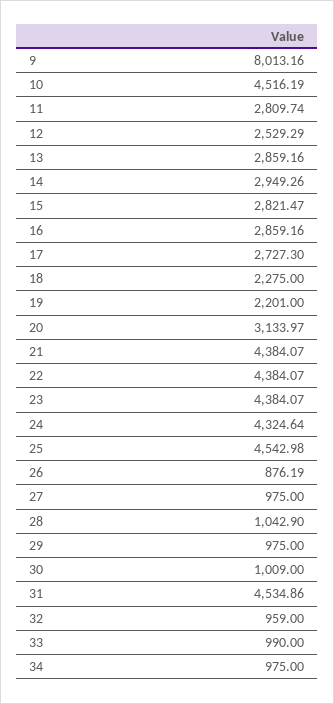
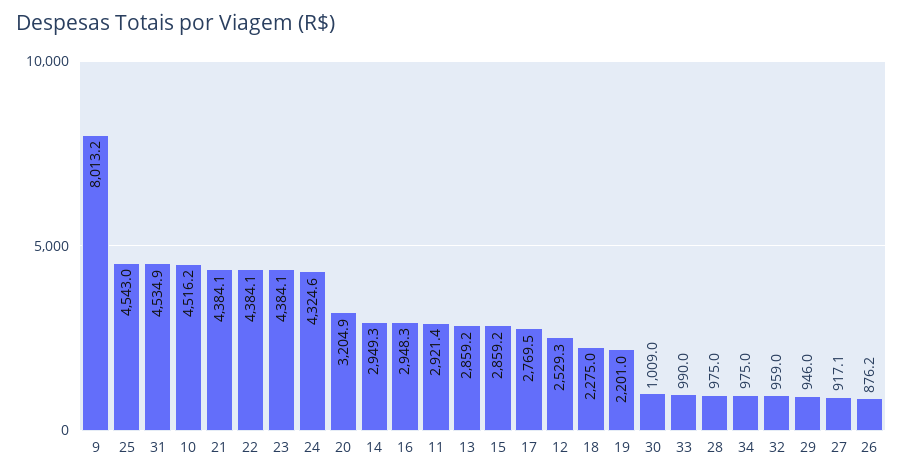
11: 2809.74 -> 2921.4
15: 2821.47 -> 2859.2
16: 2859.16 -> 2948.3
17: 2727.3 -> 2769.5
20: 3133.97 -> 3204.9
27: 975 -> 917.1
28: 1042.9 -> 975
29: 975 -> 946

